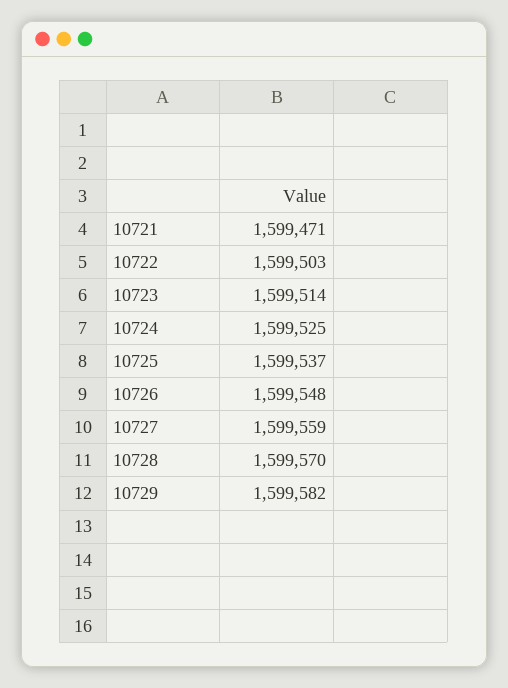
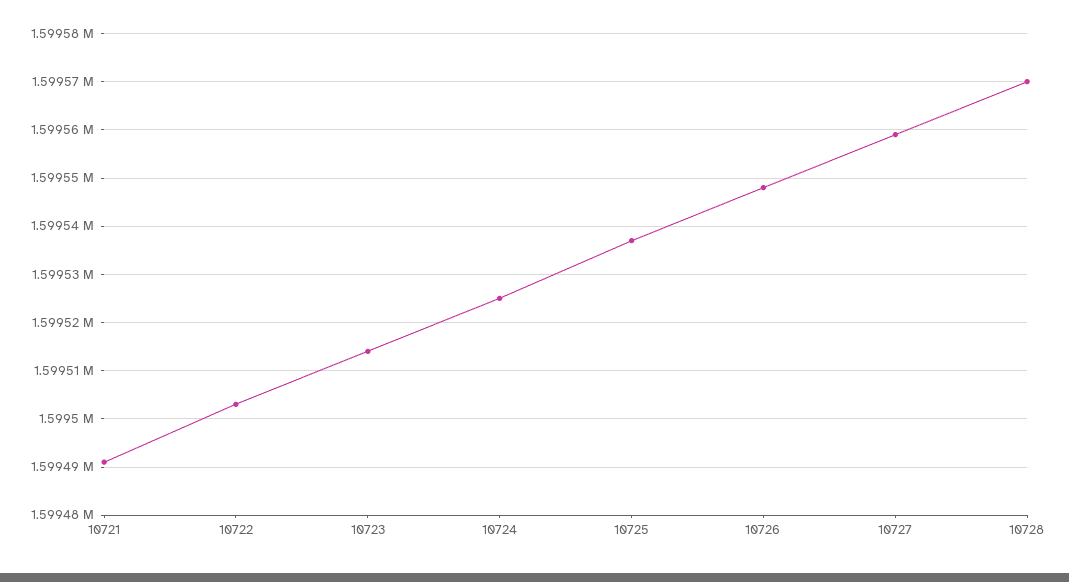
10721: 1599471 -> 1599490
10729: 1599582 -> none

